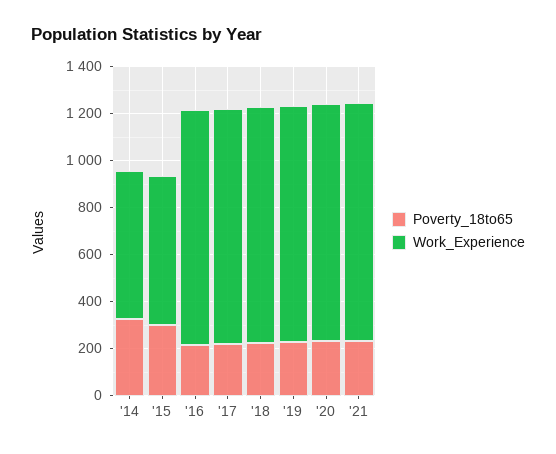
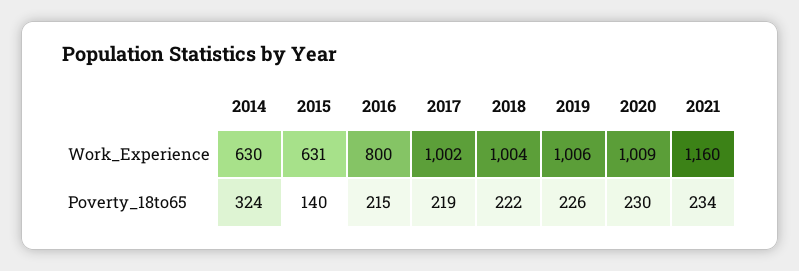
Poverty_18to65, '15: 300 -> 140
Work_Experience, '16: 1000 -> 800
Work_Experience, '21: 1000 -> 1160

